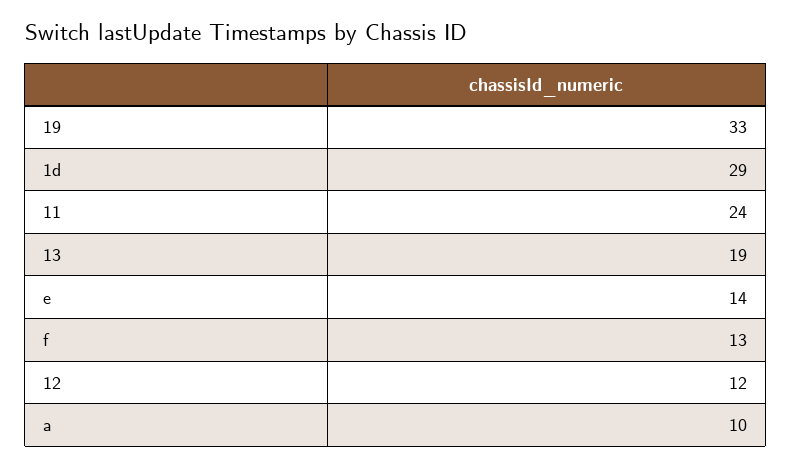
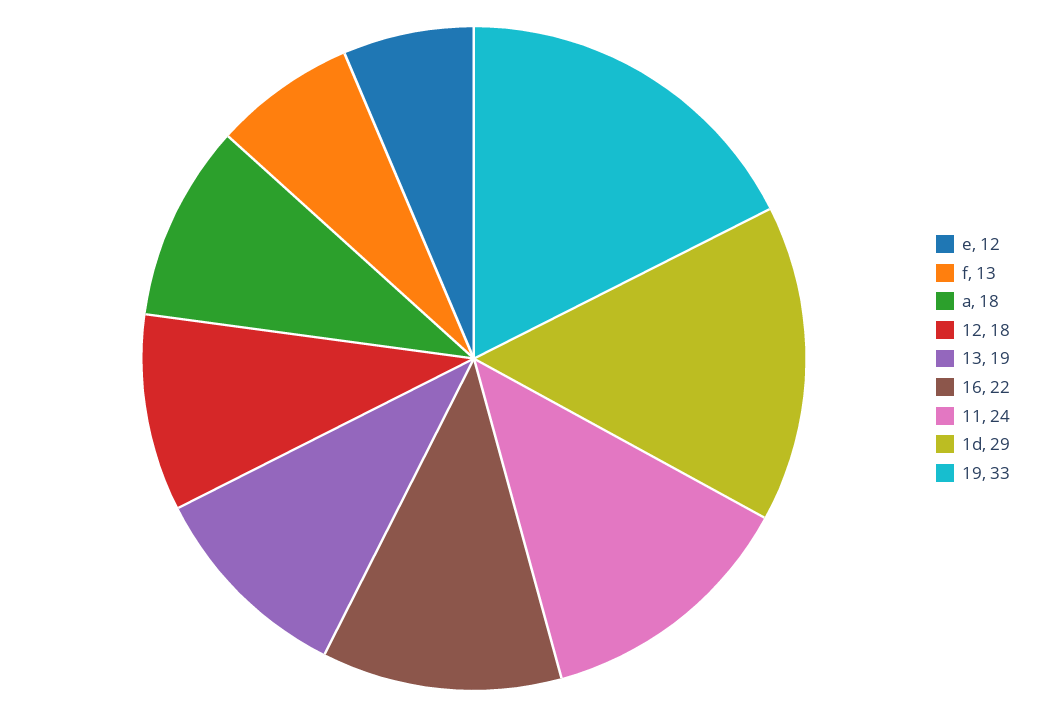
e: 14 -> 12
12: 12 -> 18
a: 10 -> 18
16: none -> 22

